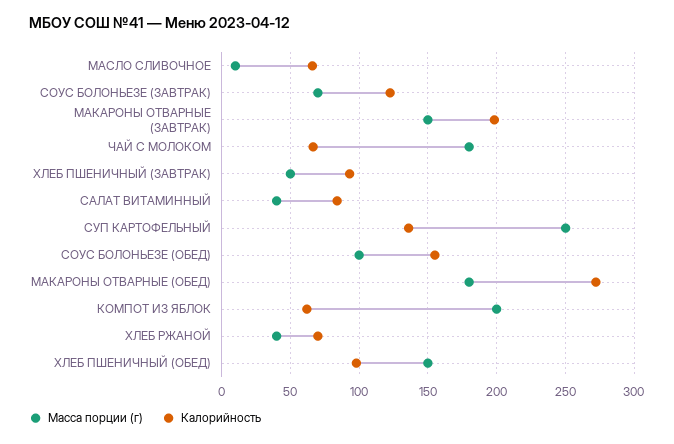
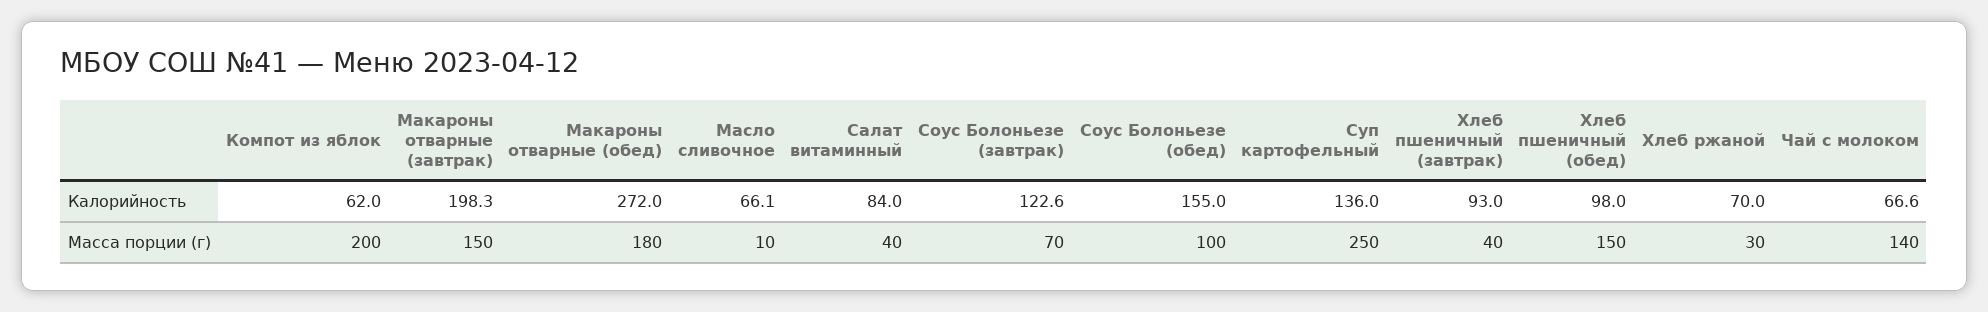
Масса порции (г), ЧАЙ С МОЛОКОМ: 180 -> 140
Масса порции (г), ХЛЕБ ПШЕНИЧНЫЙ (ЗАВТРАК): 50 -> 40
Масса порции (г), ХЛЕБ РЖАНОЙ: 40 -> 30

